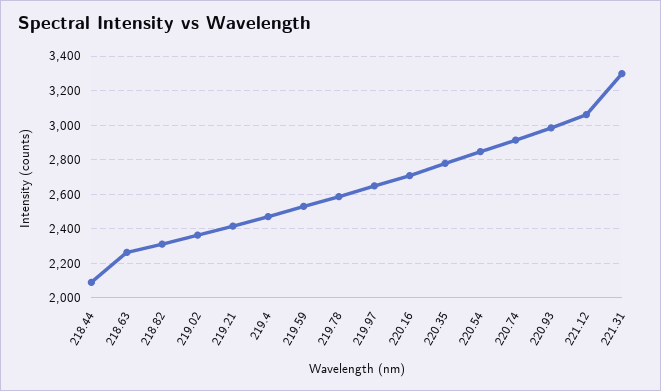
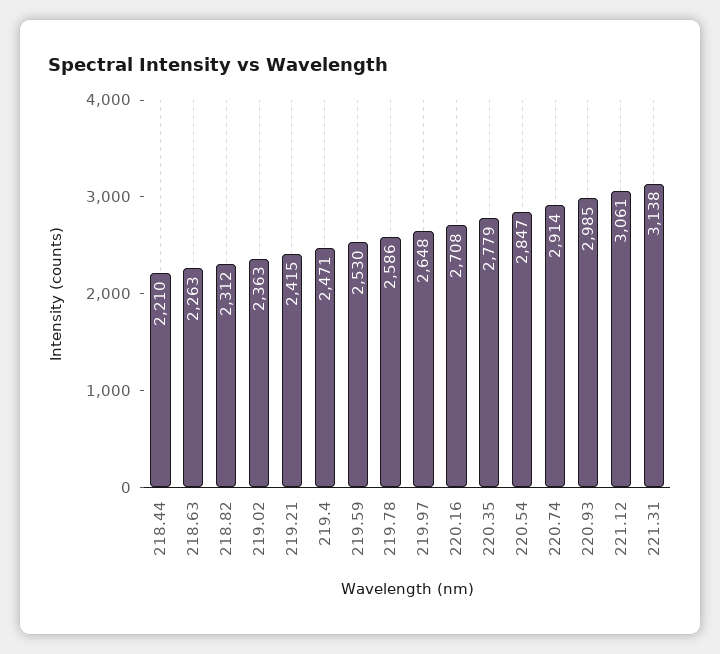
218.44: 2100 -> 2210
221.31: 3300 -> 3138

